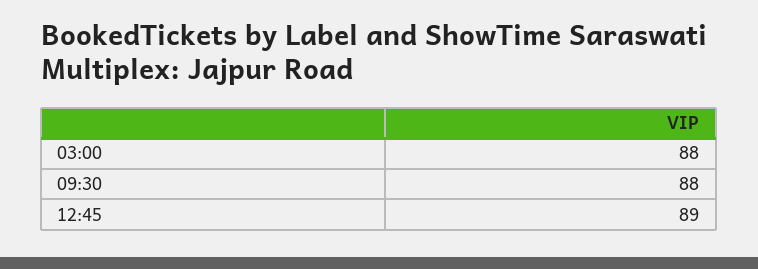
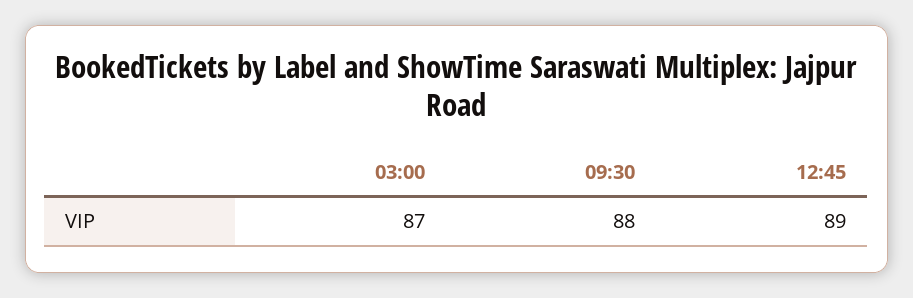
03:00: 88 -> 87

